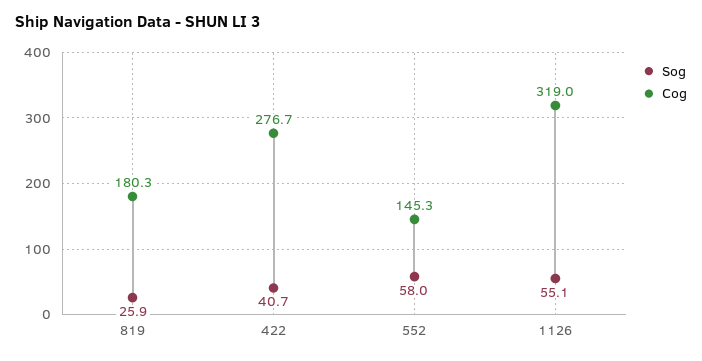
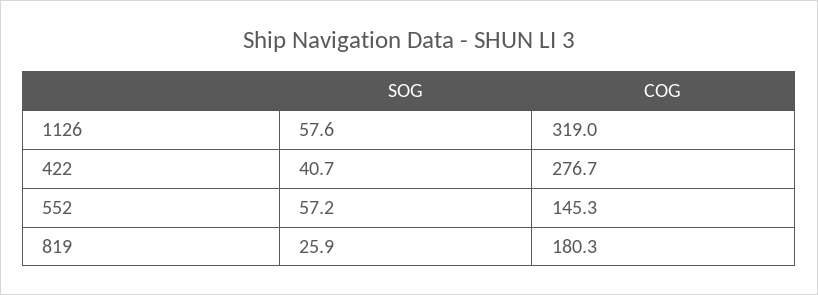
Sog, 552: 58 -> 57.2
Sog, 1126: 55.1 -> 57.6

